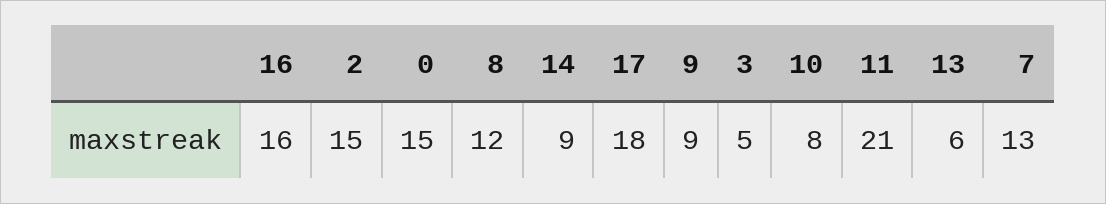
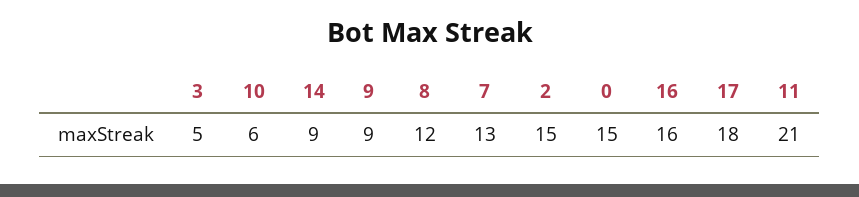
10: 8 -> 6
13: 6 -> none

